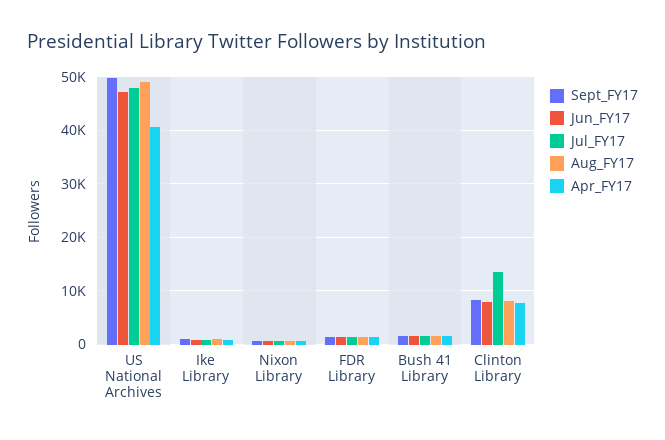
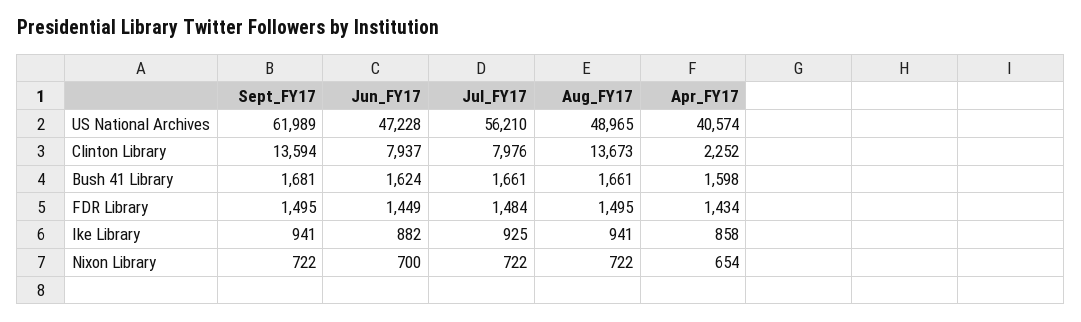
Sept_FY17, US National Archives: 50000 -> 61989
Jul_FY17, US National Archives: 48000 -> 56210
Sept_FY17, Clinton Library: 8000 -> 13594
Jul_FY17, Clinton Library: 14000 -> 7976
Aug_FY17, Clinton Library: 8000 -> 13673
Apr_FY17, Clinton Library: 8000 -> 2252

